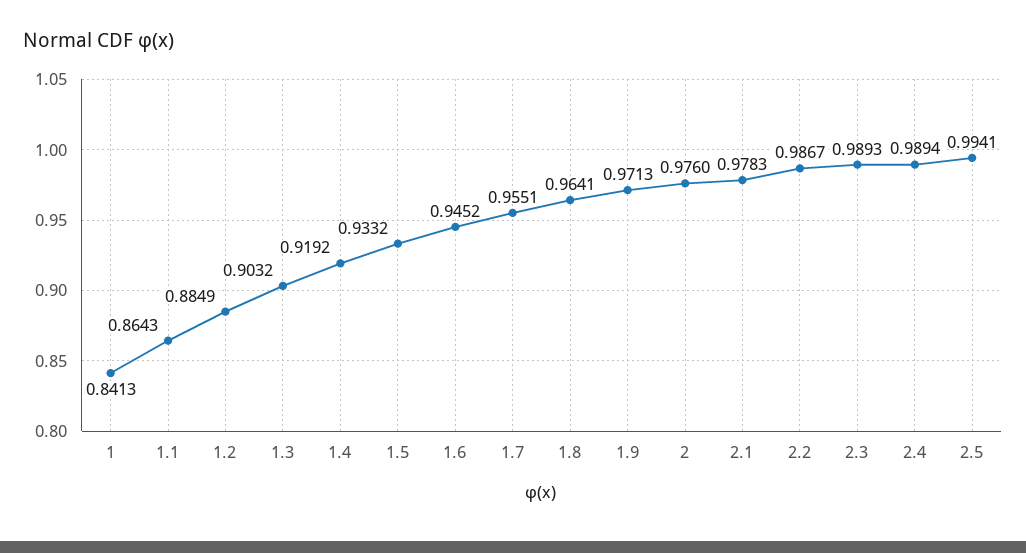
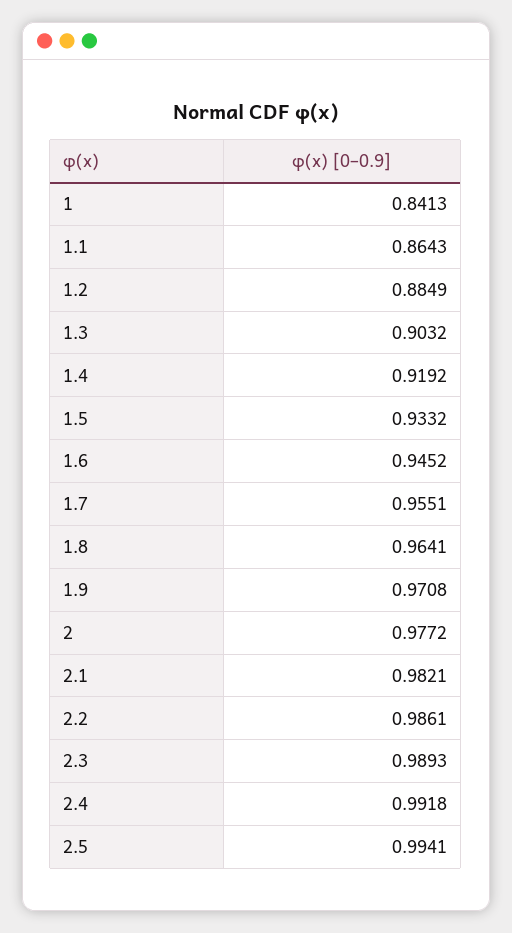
1.9: 0.9713 -> 0.9708
2: 0.976 -> 0.9772
2.1: 0.9783 -> 0.9821
2.2: 0.9867 -> 0.9861
2.4: 0.9894 -> 0.9918

